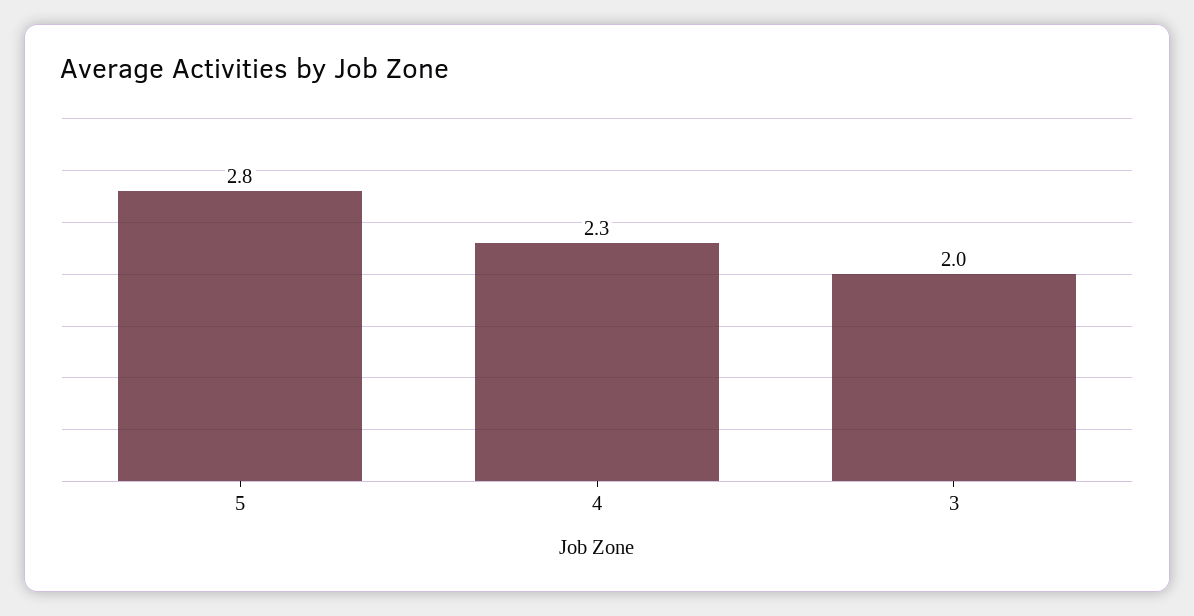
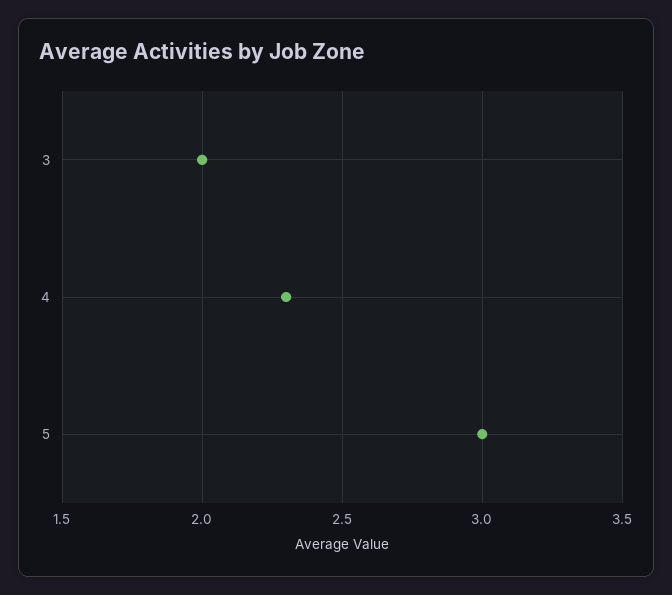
5: 2.8 -> 3

